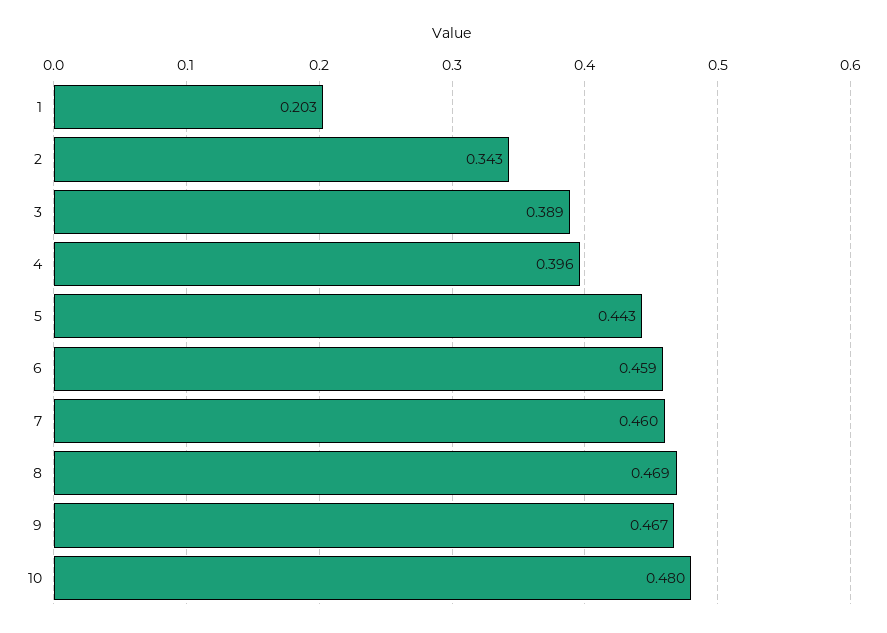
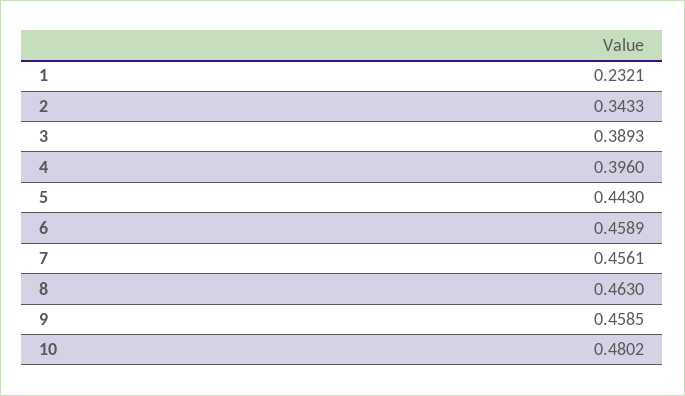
1: 0.203 -> 0.2321
7: 0.46 -> 0.4561
8: 0.469 -> 0.463
9: 0.467 -> 0.4585

